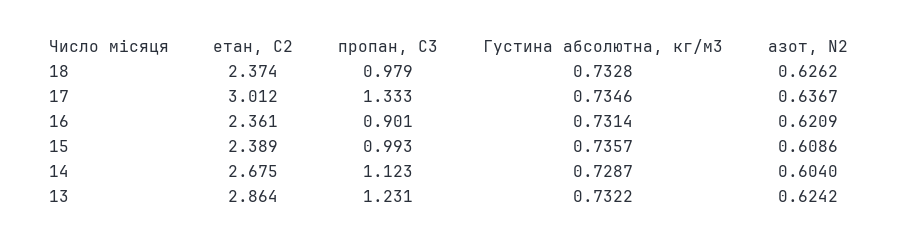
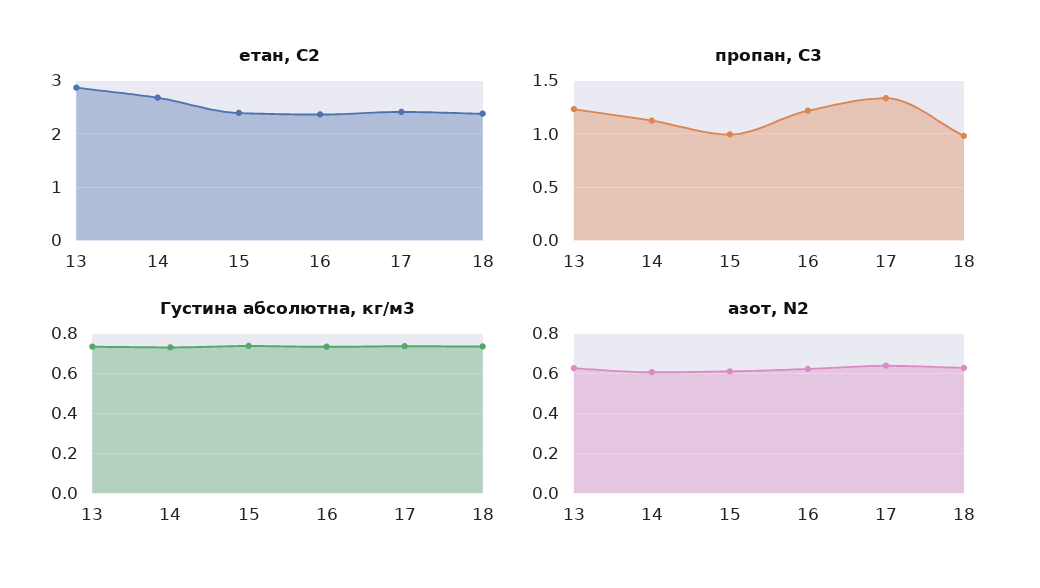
етан, С2, 17: 3.012 -> 2.4
пропан, С3, 16: 0.901 -> 1.2

